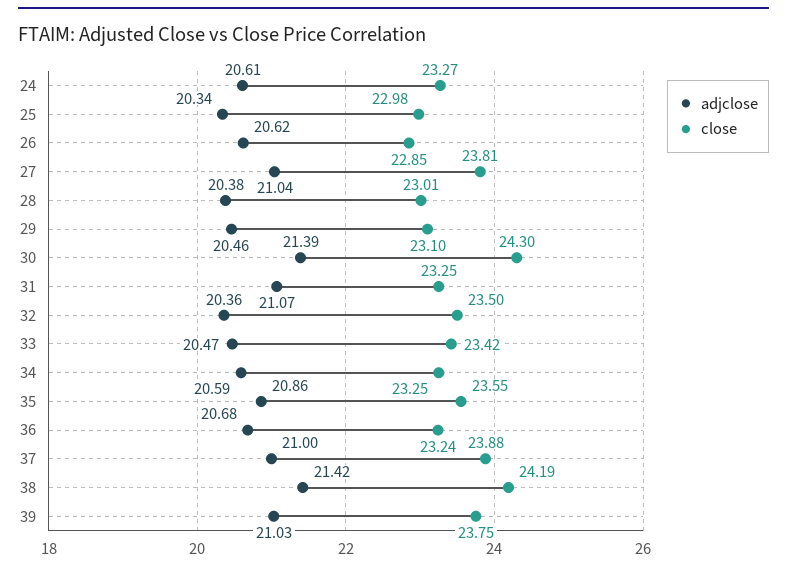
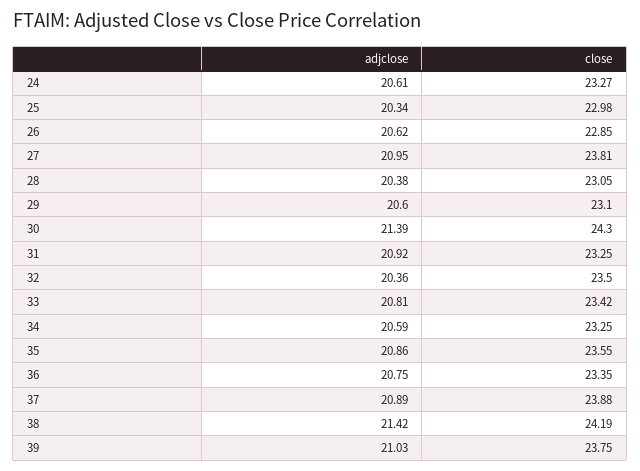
adjclose, 27: 21.04 -> 20.95
close, 28: 23.01 -> 23.05
adjclose, 29: 20.46 -> 20.6
adjclose, 31: 21.07 -> 20.92
adjclose, 33: 20.47 -> 20.81
adjclose, 36: 20.68 -> 20.75
close, 36: 23.24 -> 23.35
adjclose, 37: 21 -> 20.89

